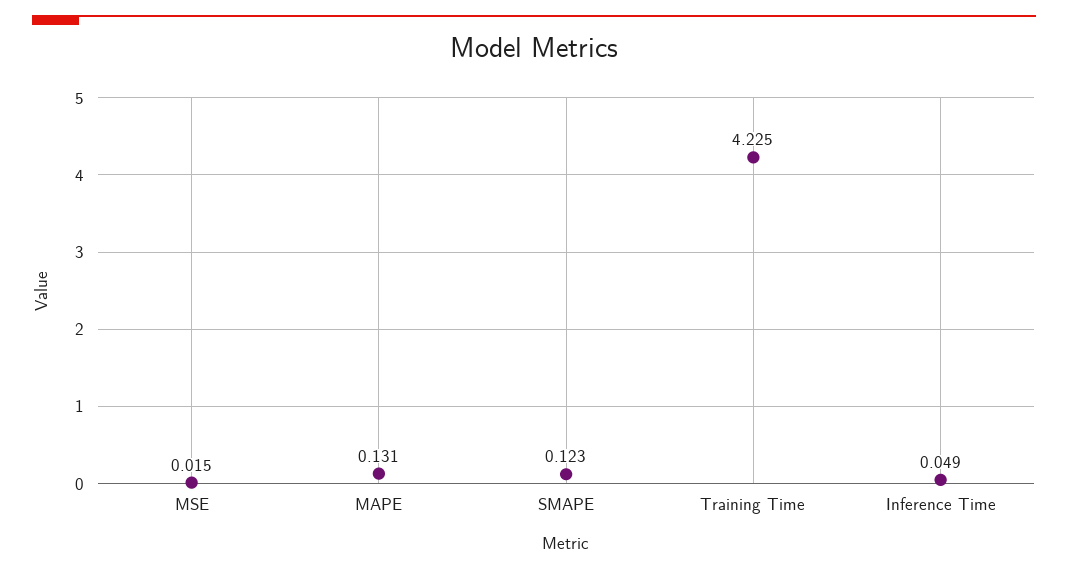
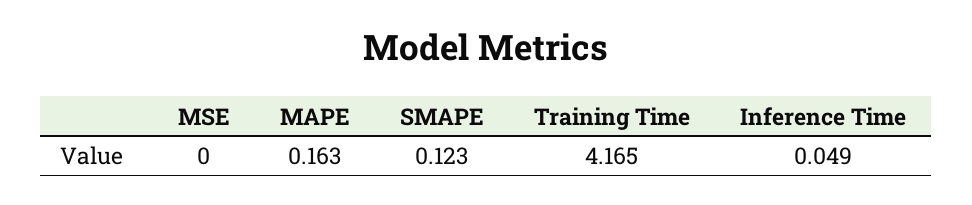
MSE: 0.015 -> 0
MAPE: 0.131 -> 0.163
Training Time: 4.225 -> 4.165

